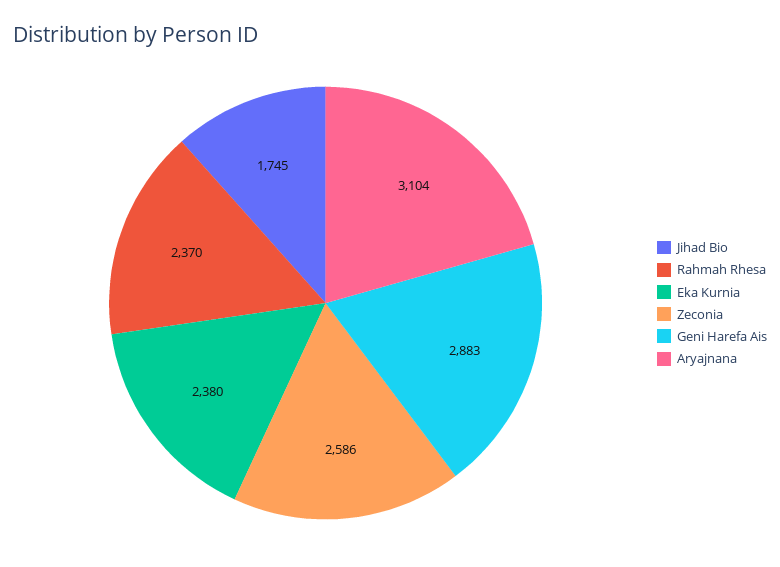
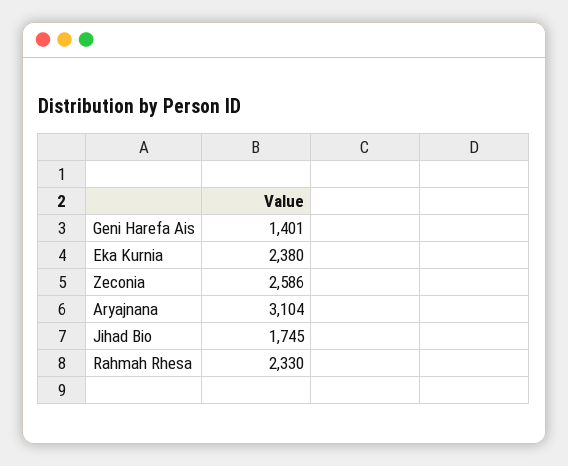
Rahmah Rhesa: 2370 -> 2330
Geni Harefa Ais: 2883 -> 1401

